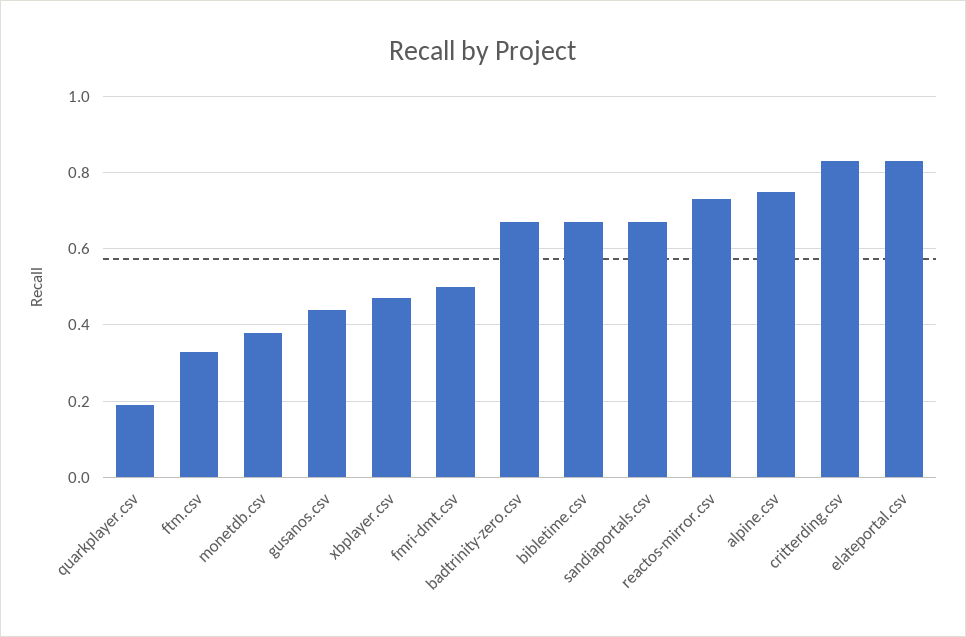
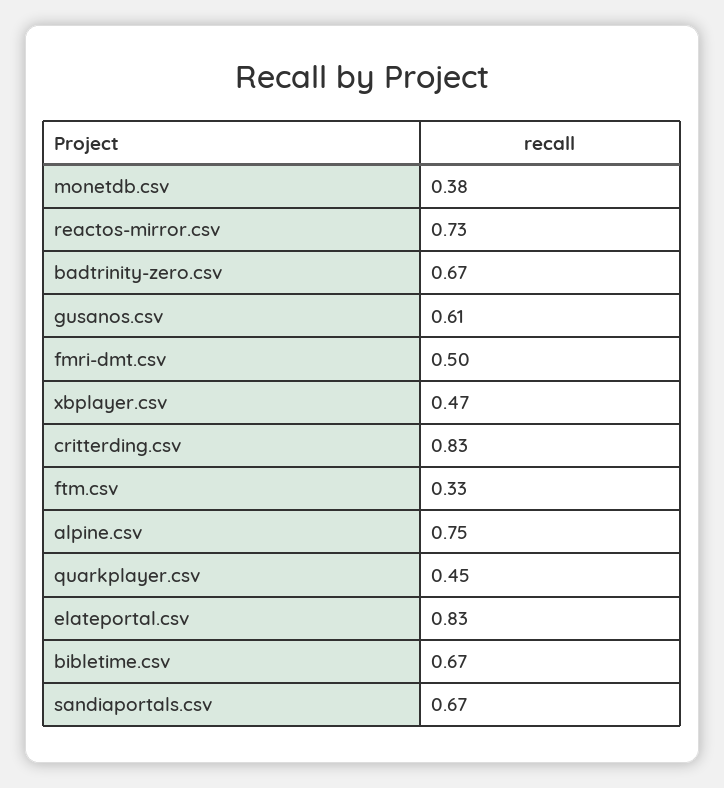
quarkplayer.csv: 0.2 -> 0.45
gusanos.csv: 0.45 -> 0.61

